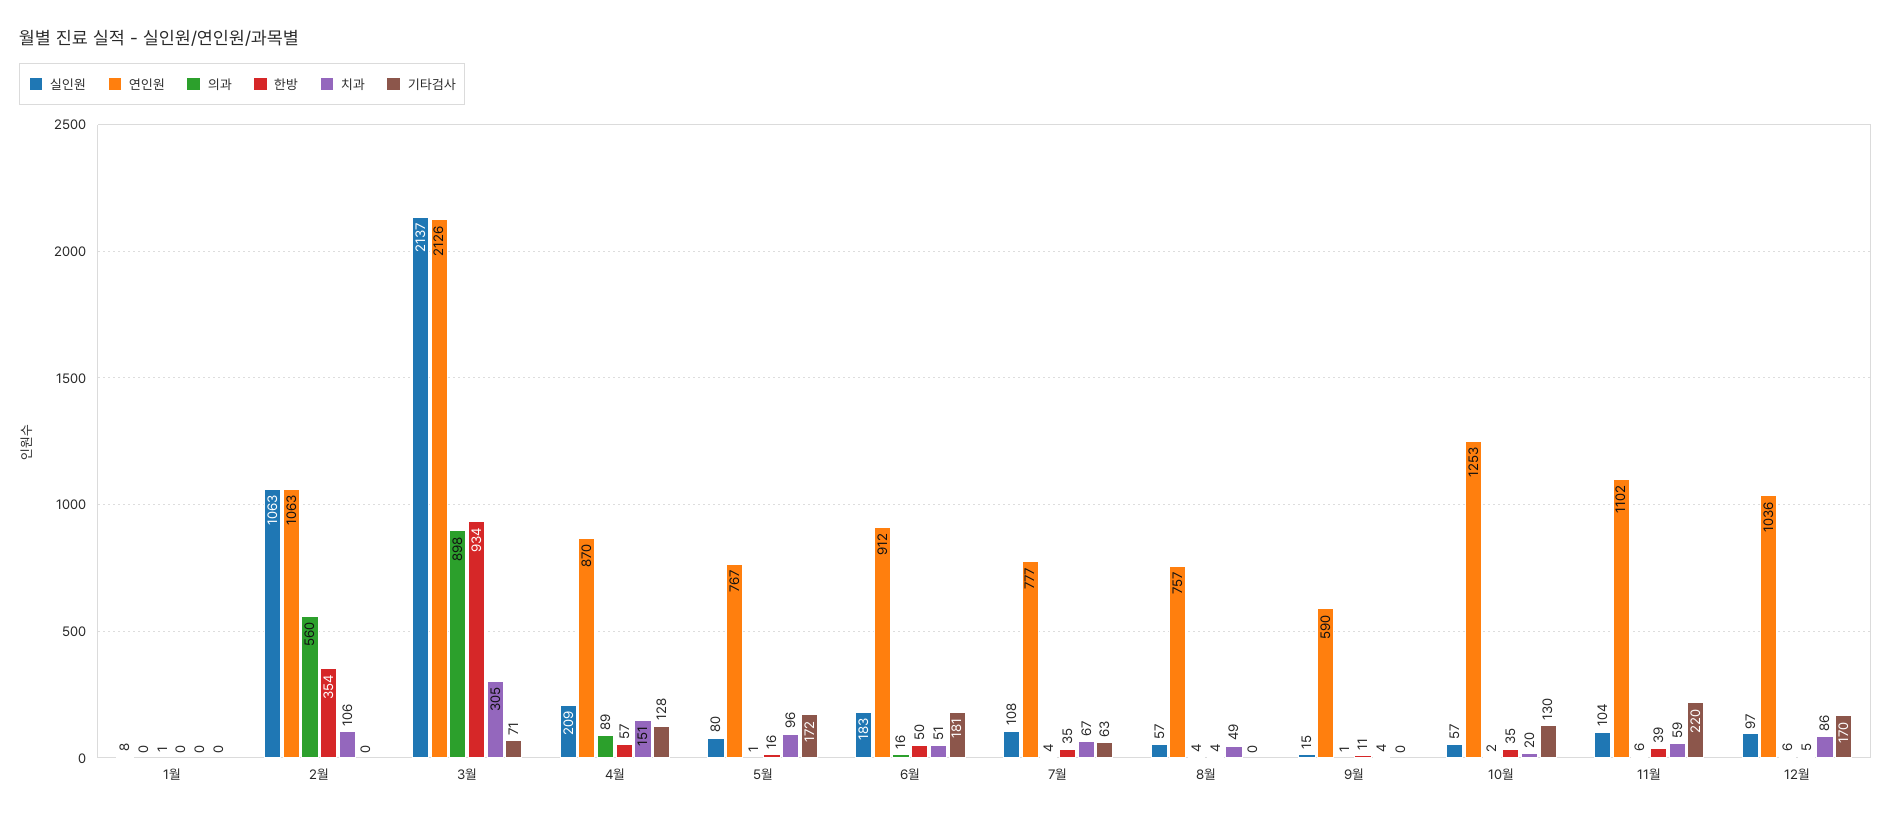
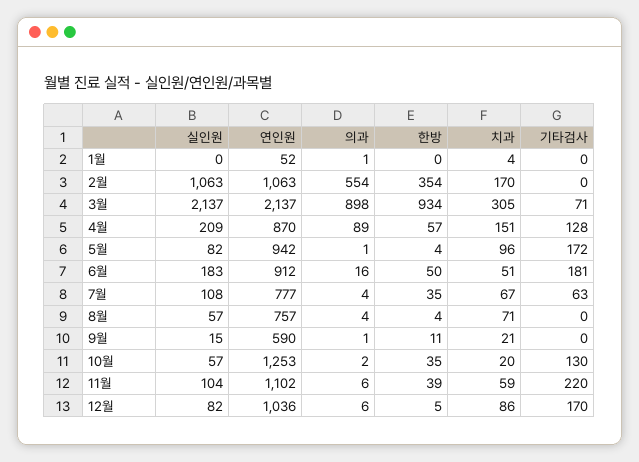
실인원, 1월: 8 -> 0
연인원, 1월: 0 -> 52
치과, 1월: 0 -> 4
의과, 2월: 560 -> 554
치과, 2월: 106 -> 170
연인원, 3월: 2126 -> 2137
실인원, 5월: 80 -> 82
연인원, 5월: 767 -> 942
한방, 5월: 16 -> 4
치과, 8월: 49 -> 71
치과, 9월: 4 -> 21
실인원, 12월: 97 -> 82

